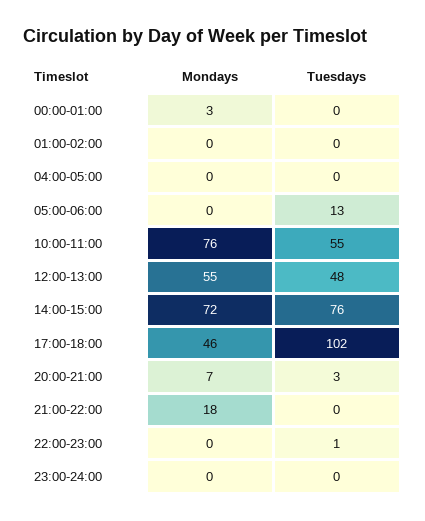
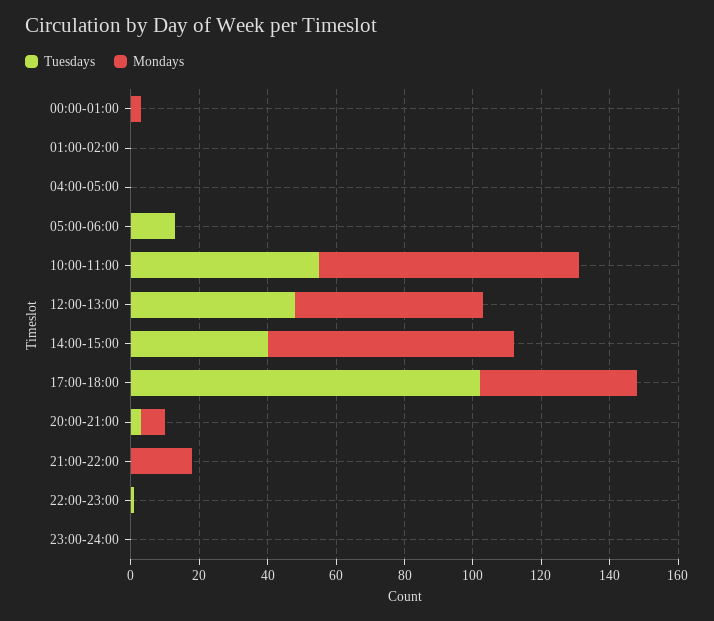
Tuesdays, 14:00-15:00: 76 -> 40

